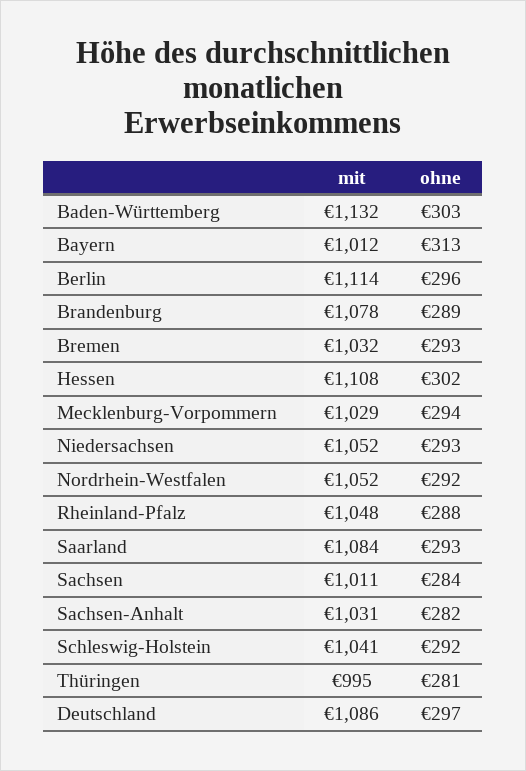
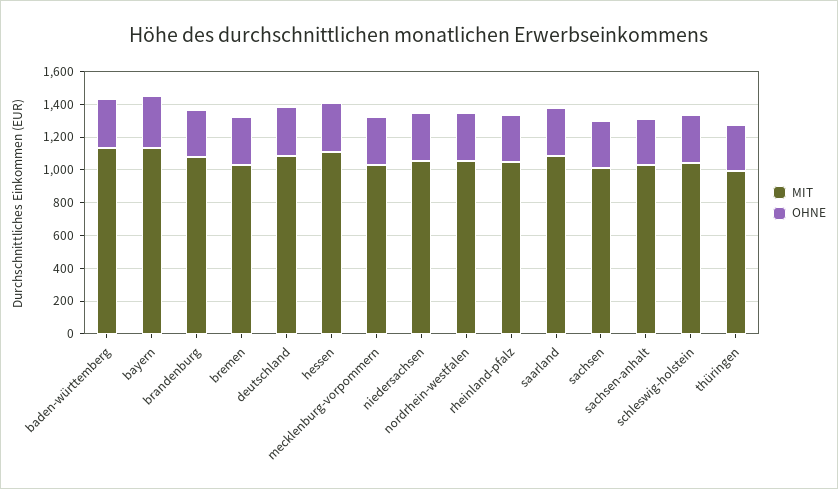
mit, Bayern: 1012 -> 1150
mit, Berlin: 1114 -> none
ohne, Berlin: 296 -> none

